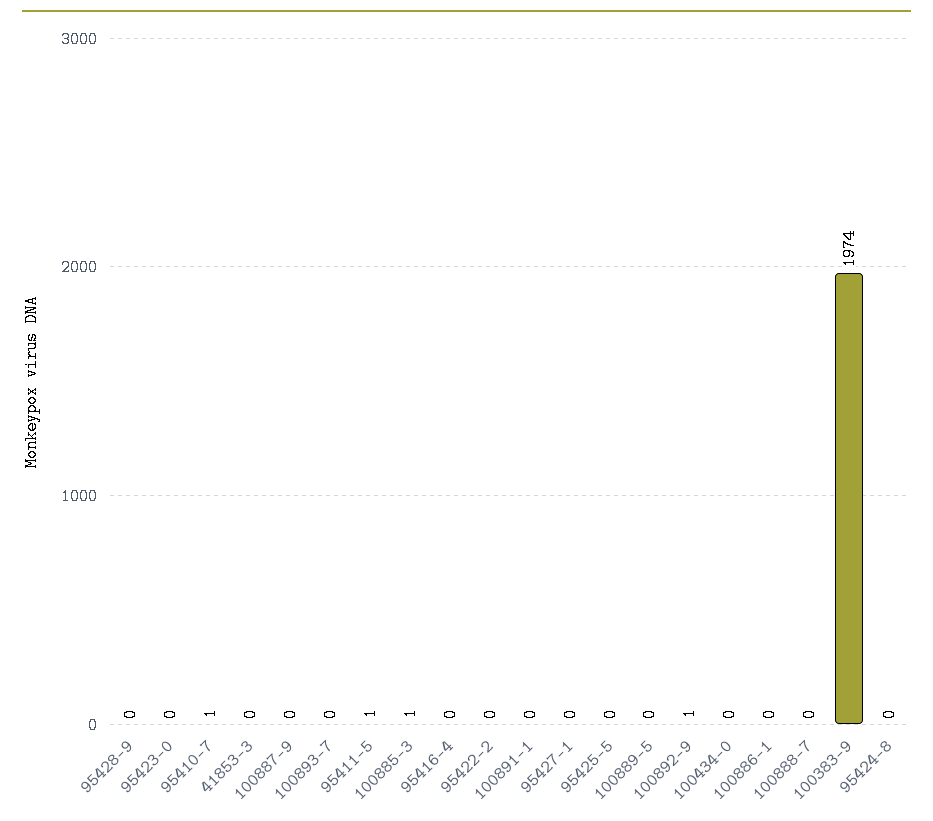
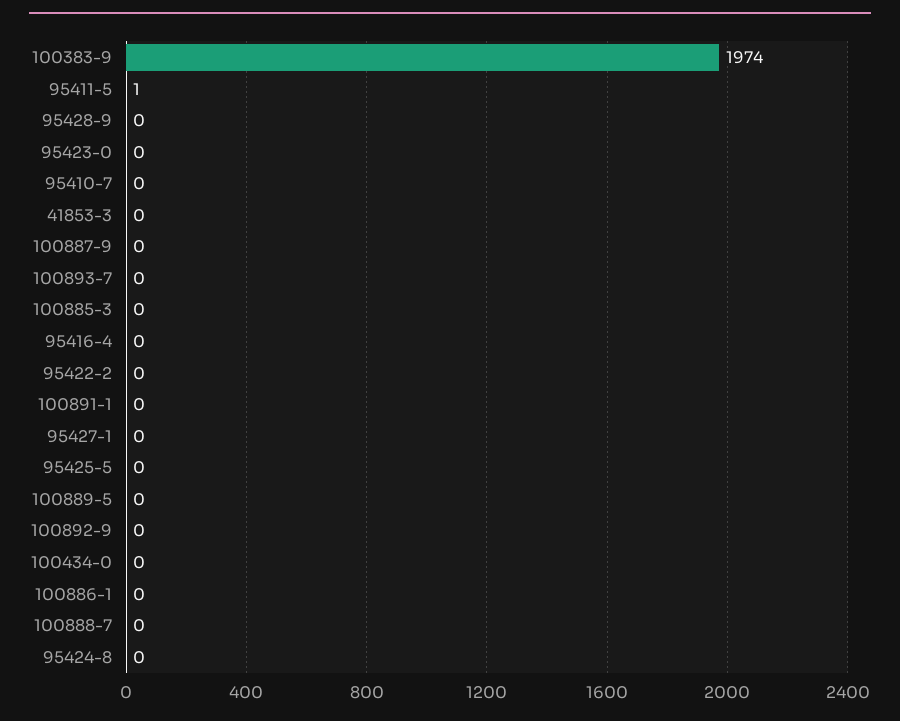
95410-7: 1 -> 0
100885-3: 1 -> 0
100892-9: 1 -> 0

